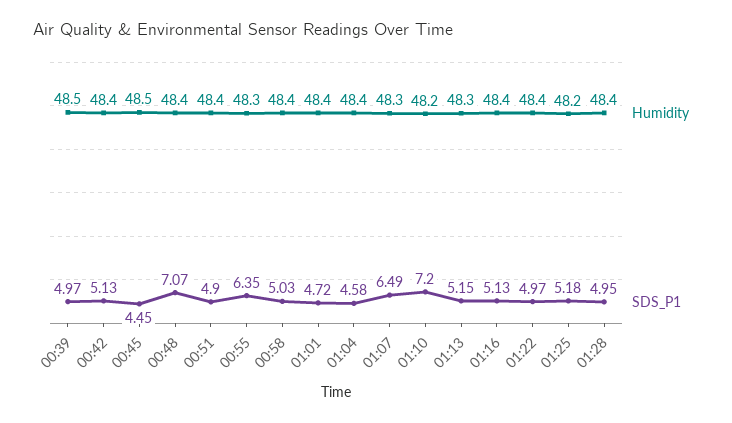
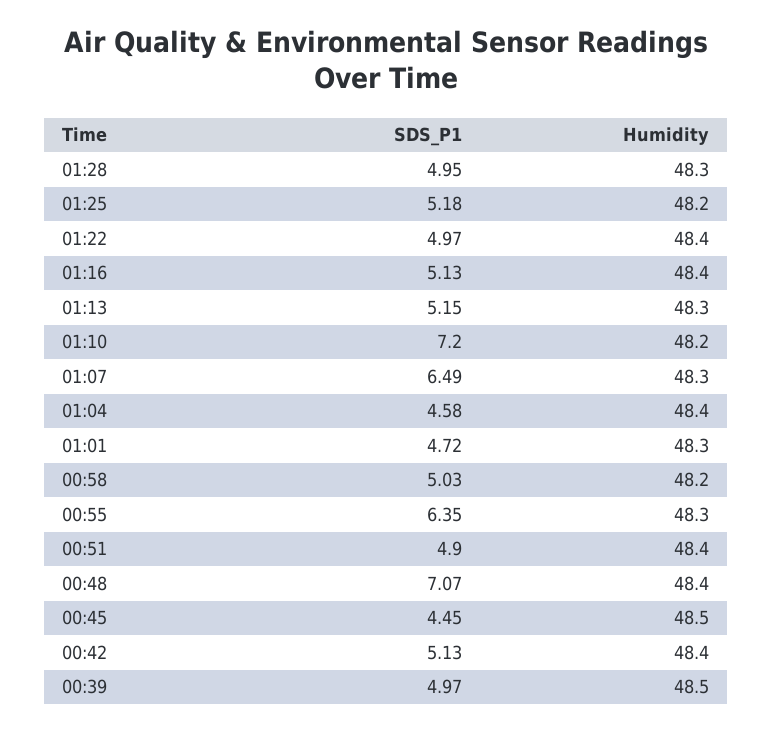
Humidity, 00:58: 48.4 -> 48.2
Humidity, 01:01: 48.4 -> 48.3
Humidity, 01:28: 48.4 -> 48.3

